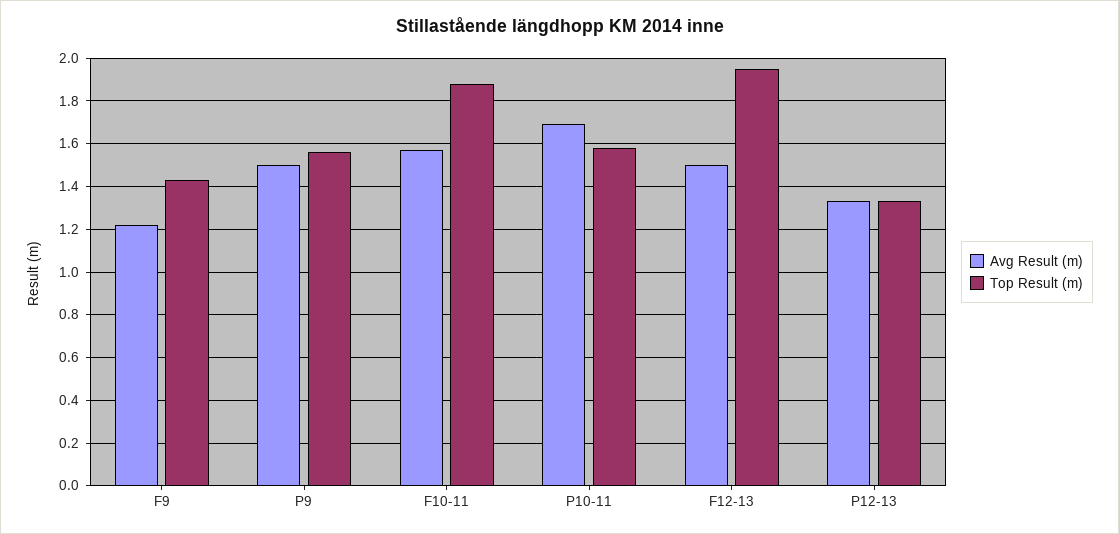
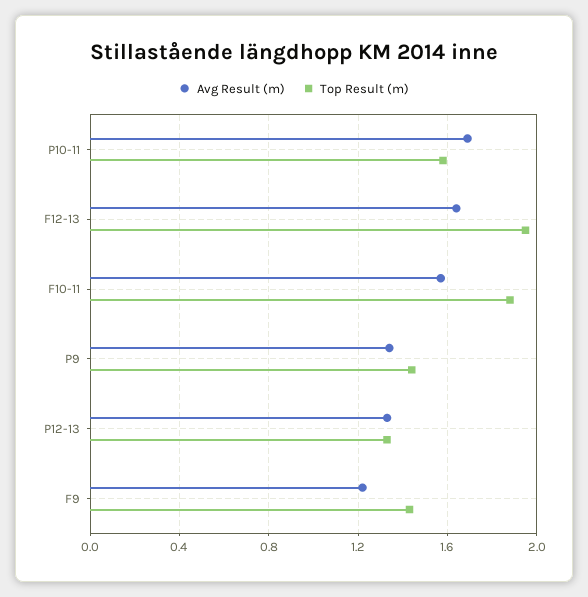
Avg Result (m), P9: 1.5 -> 1.35
Top Result (m), P9: 1.55 -> 1.45
Avg Result (m), F12-13: 1.5 -> 1.65

